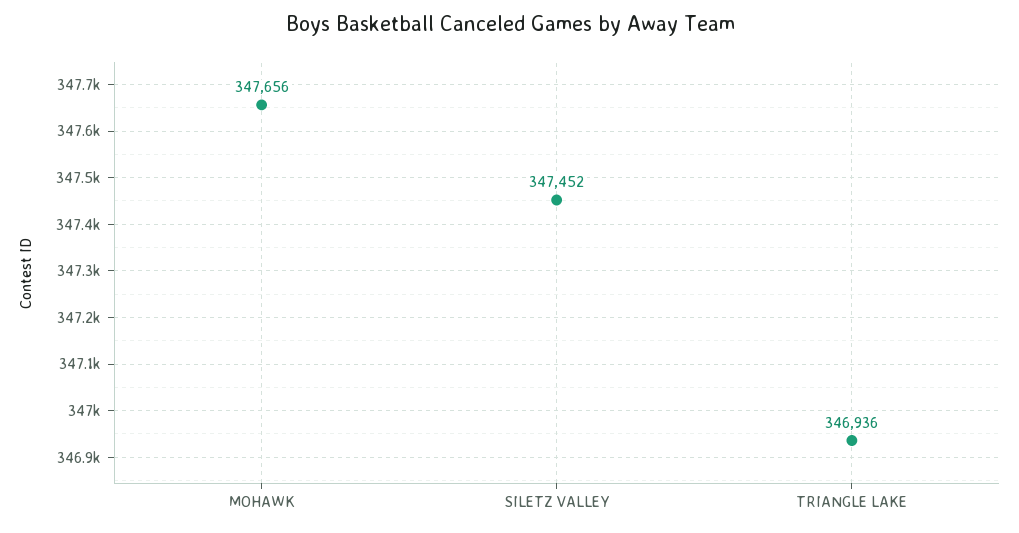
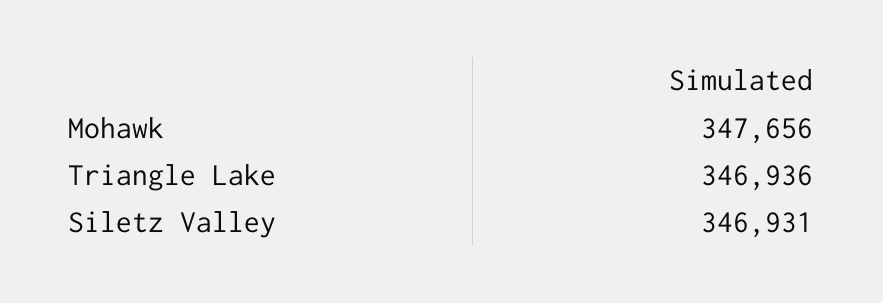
SILETZ VALLEY: 347452 -> 346931

